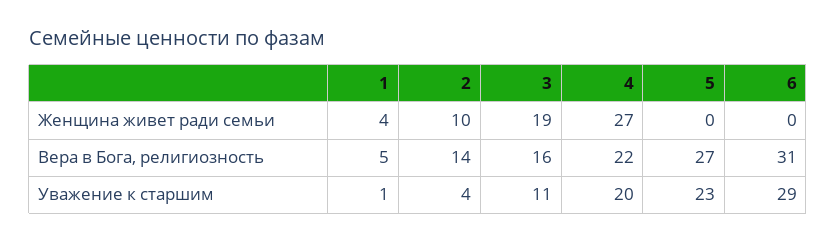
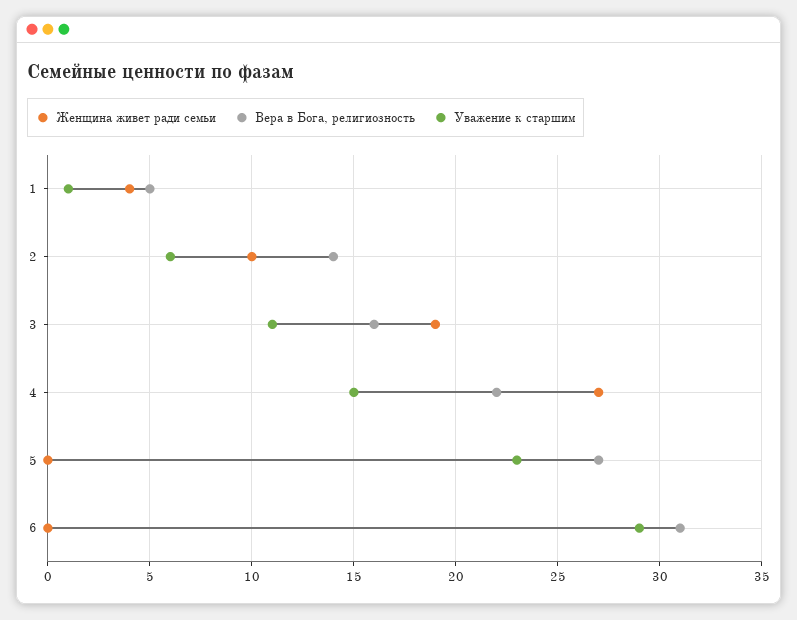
Уважение к старшим, 2: 4 -> 6
Уважение к старшим, 4: 20 -> 15

